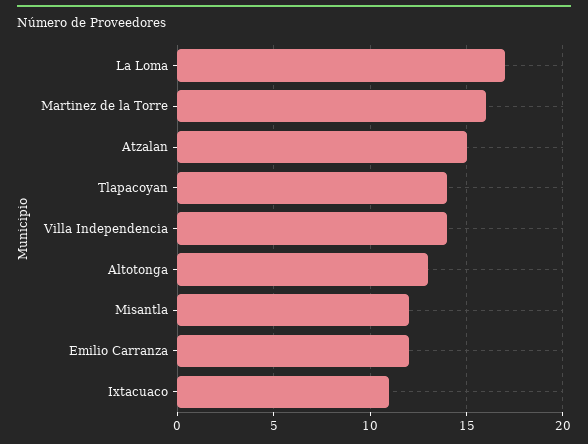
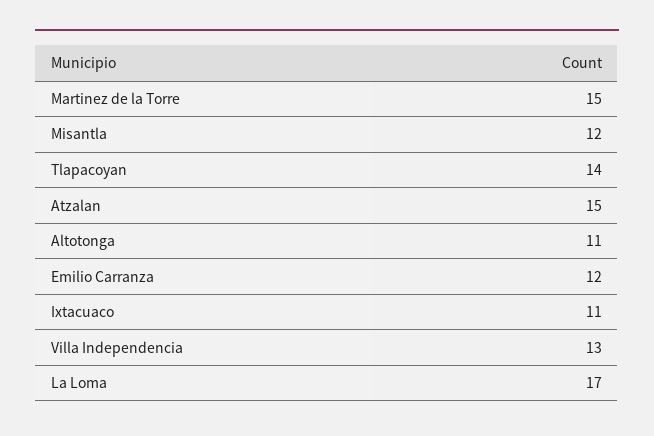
Martinez de la Torre: 16 -> 15
Villa Independencia: 14 -> 13
Altotonga: 13 -> 11

